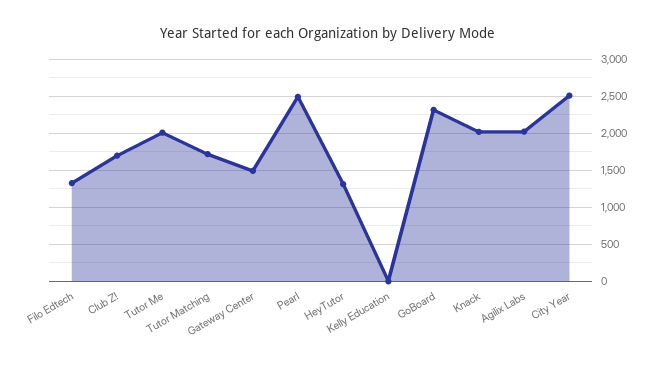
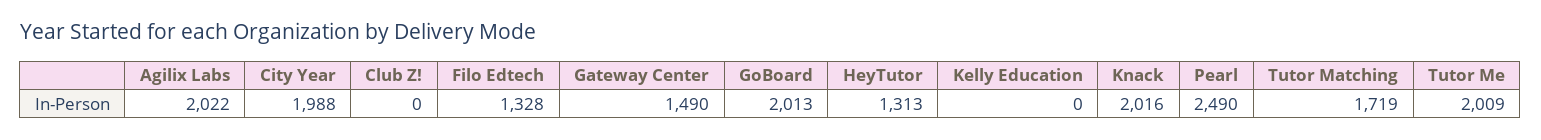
Club Z!: 1700 -> 0
GoBoard: 2300 -> 2013
City Year: 2500 -> 1988

